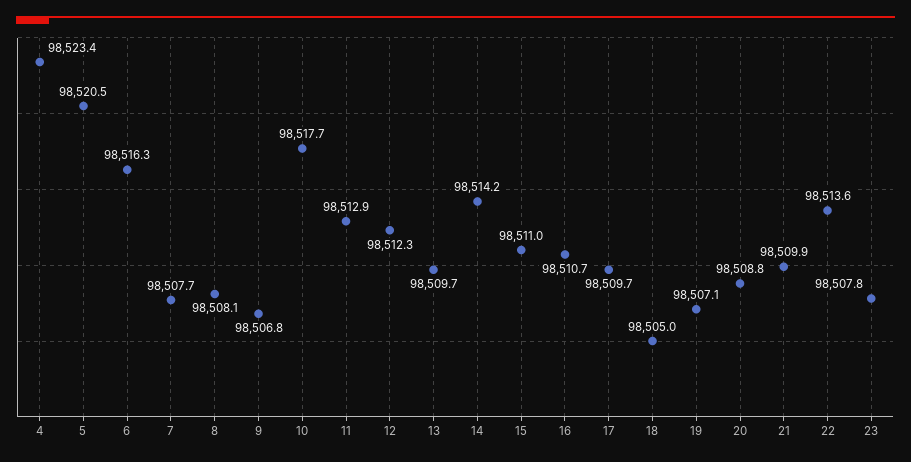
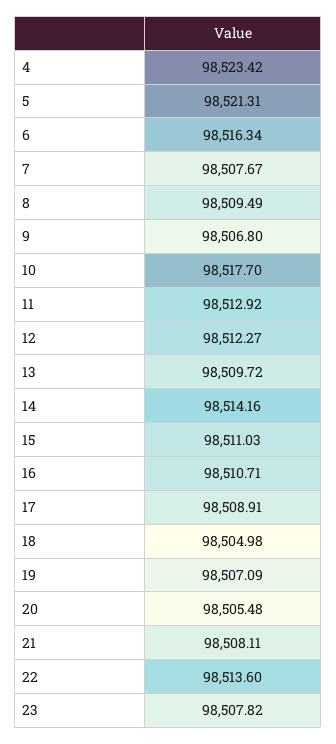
5: 98520.5 -> 98521.31
8: 98508.1 -> 98509.49
17: 98509.7 -> 98508.91
20: 98508.8 -> 98505.48
21: 98509.9 -> 98508.11

